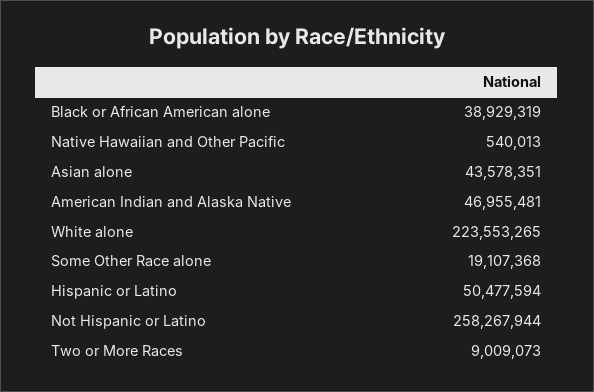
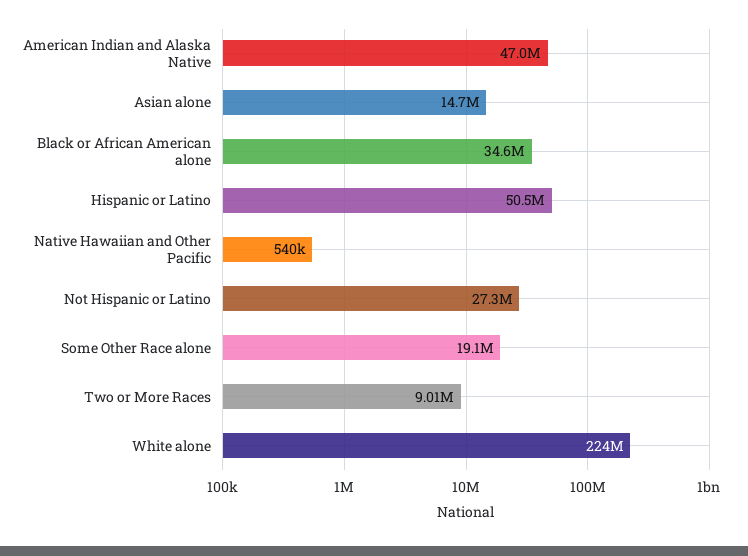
Black or African American alone: 38929319 -> 34600000
Asian alone: 43578351 -> 14700000
Not Hispanic or Latino: 258267944 -> 27300000

